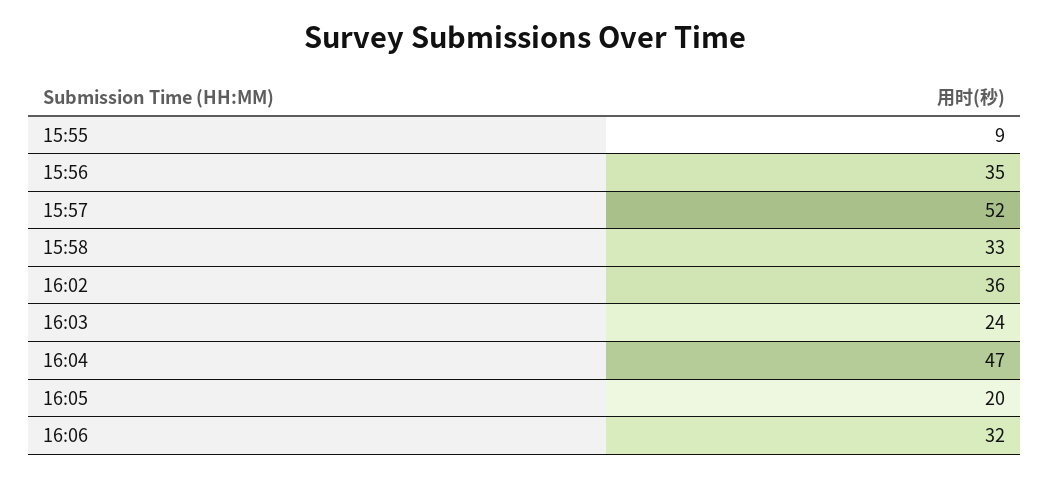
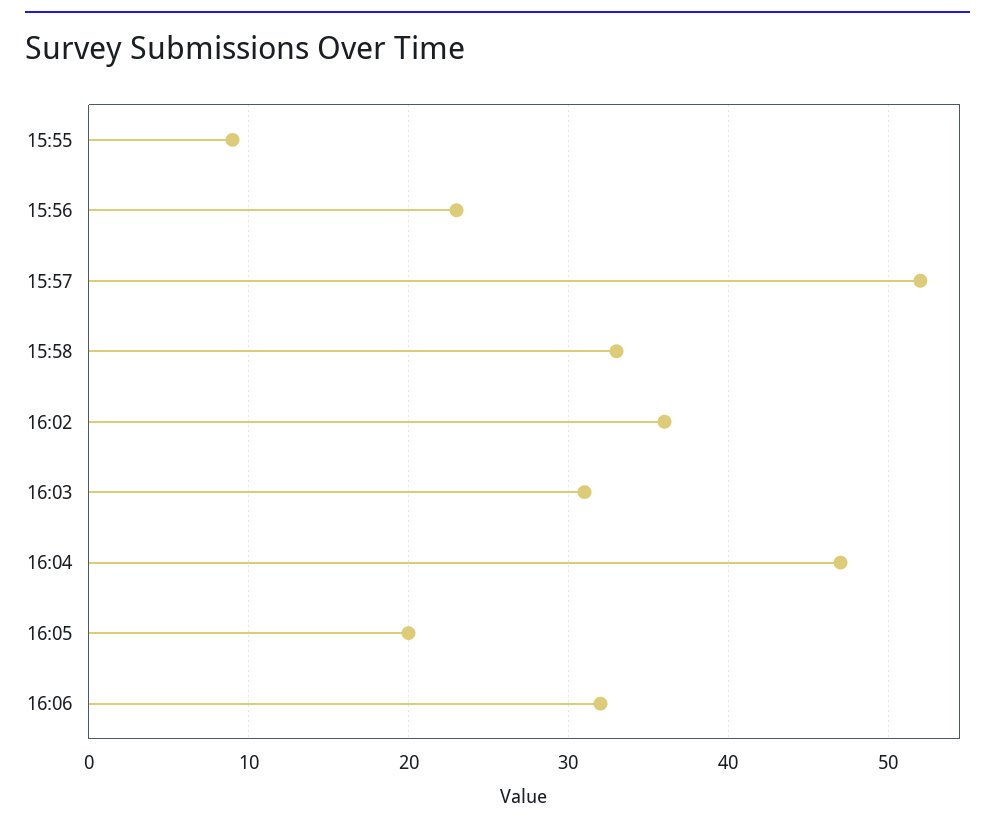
15:56: 35 -> 23
16:03: 24 -> 31

